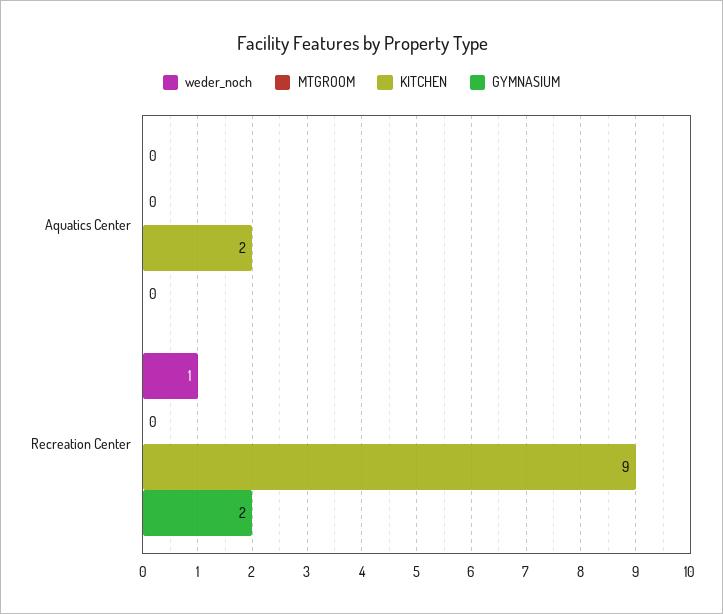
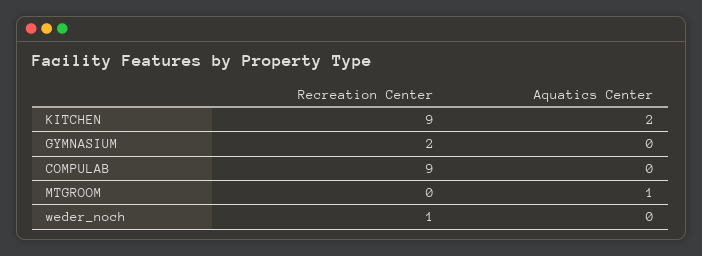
MTGROOM, Aquatics Center: 0 -> 1
COMPULAB, Recreation Center: none -> 9
COMPULAB, Aquatics Center: none -> 0

